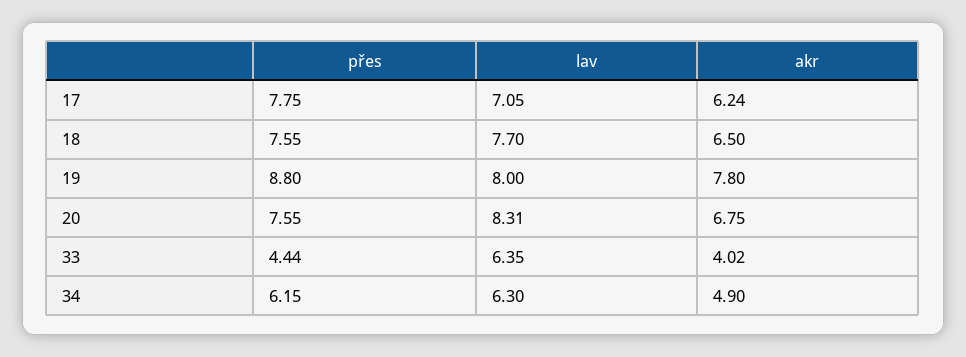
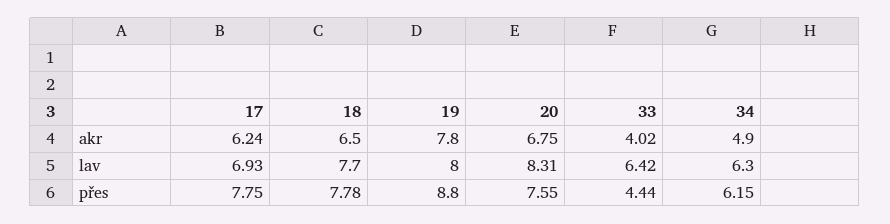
lav, 17: 7.05 -> 6.93
přes, 18: 7.55 -> 7.78
lav, 33: 6.35 -> 6.42

